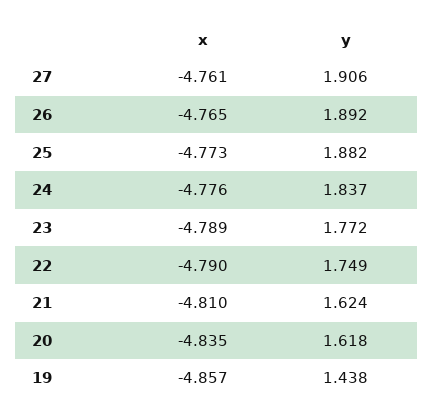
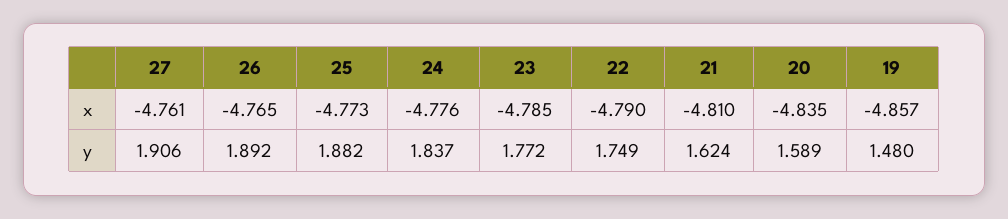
x, 23: -4.789 -> -4.785
y, 20: 1.618 -> 1.589
y, 19: 1.438 -> 1.48

